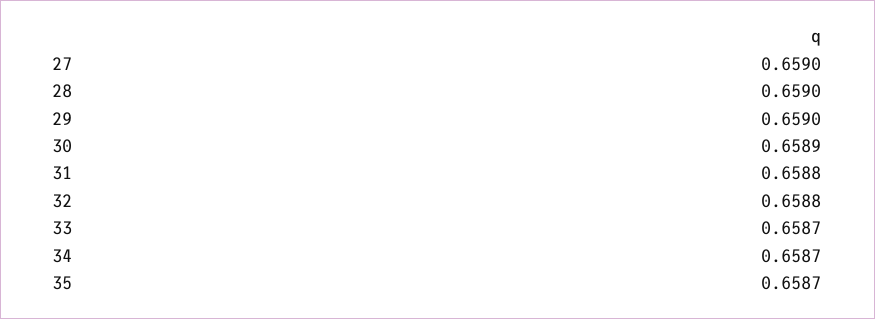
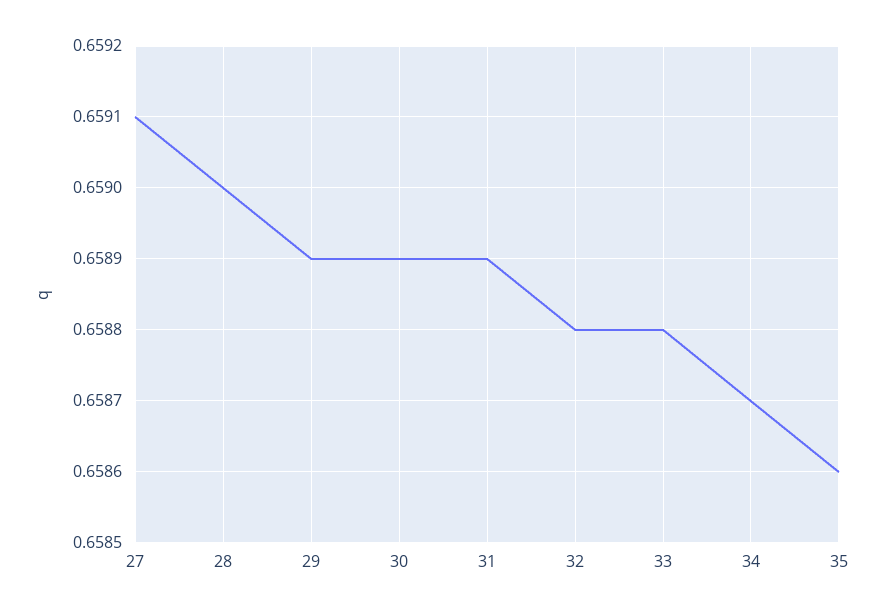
27: 0.659 -> 0.6591
29: 0.659 -> 0.6589
31: 0.6588 -> 0.6589
33: 0.6587 -> 0.6588
35: 0.6587 -> 0.6586

